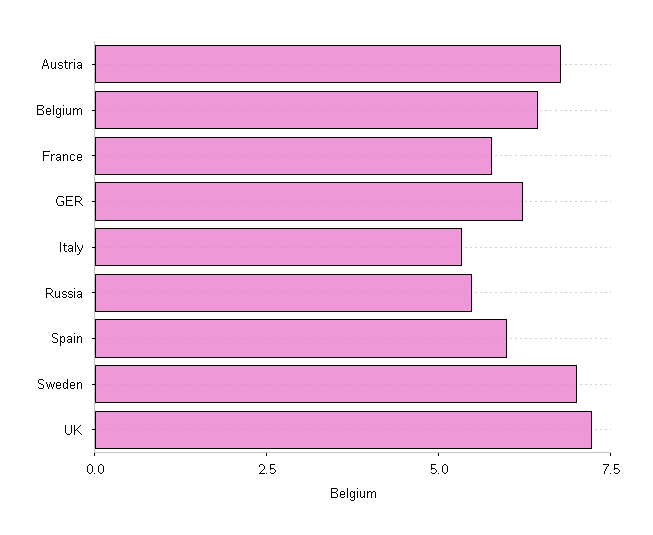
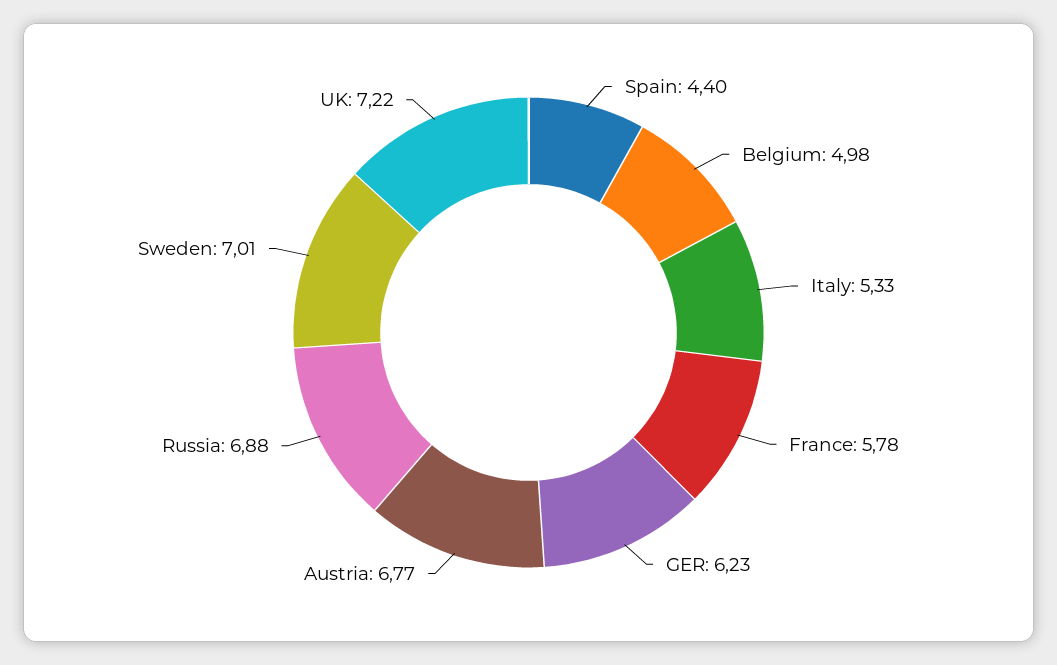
Belgium: 6.5 -> 4.98
Russia: 5.5 -> 6.88
Spain: 6 -> 4.4

